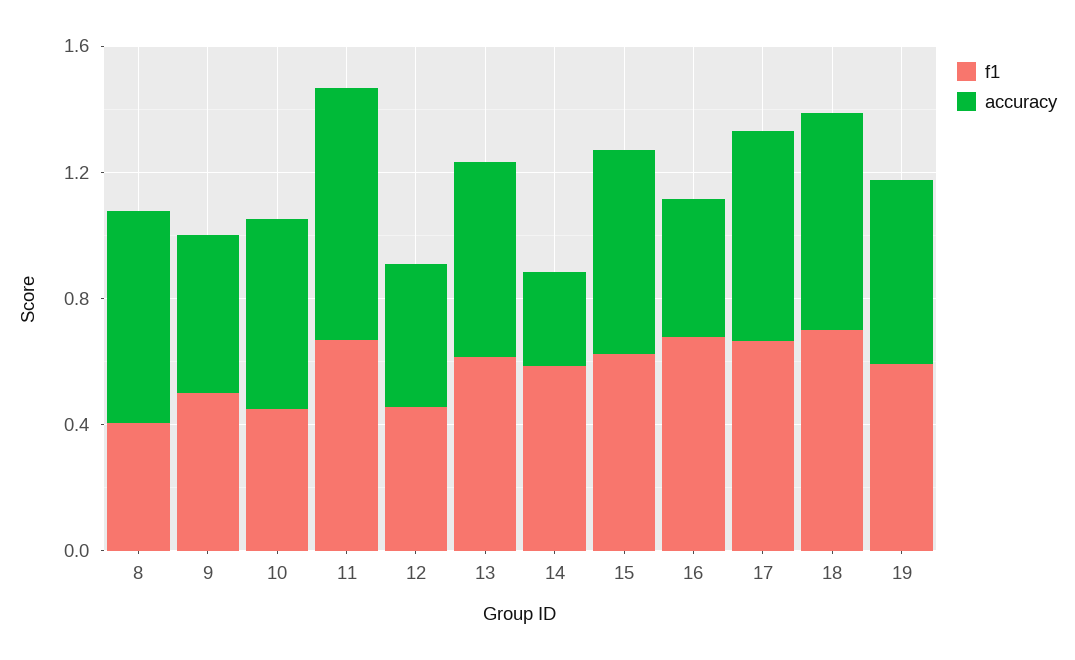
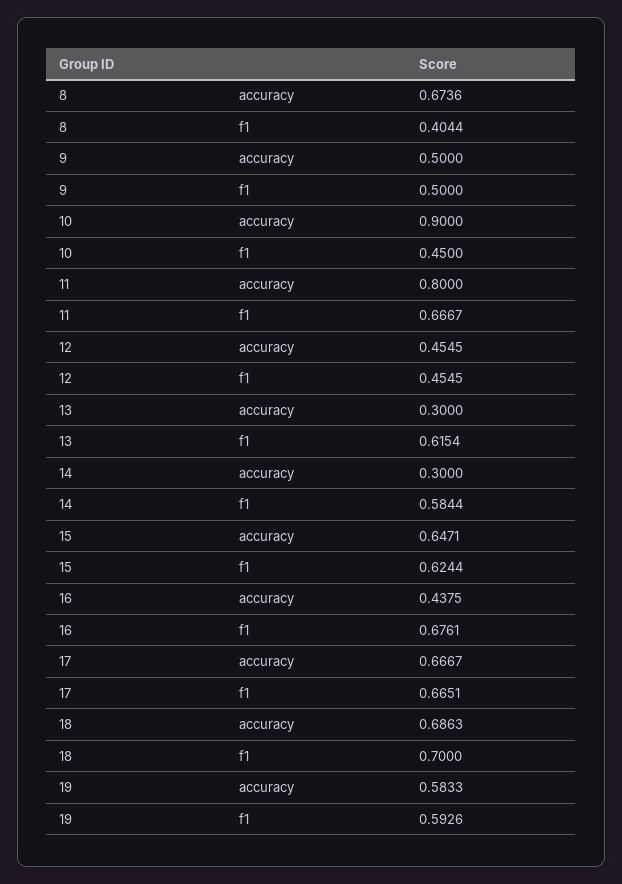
accuracy, 10: 0.6 -> 0.9
accuracy, 13: 0.6 -> 0.3

